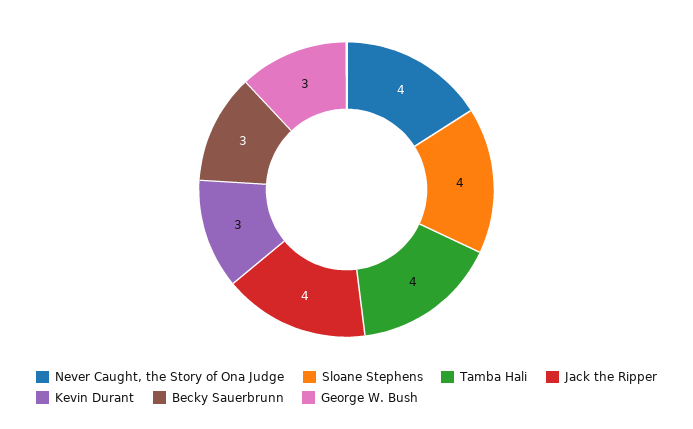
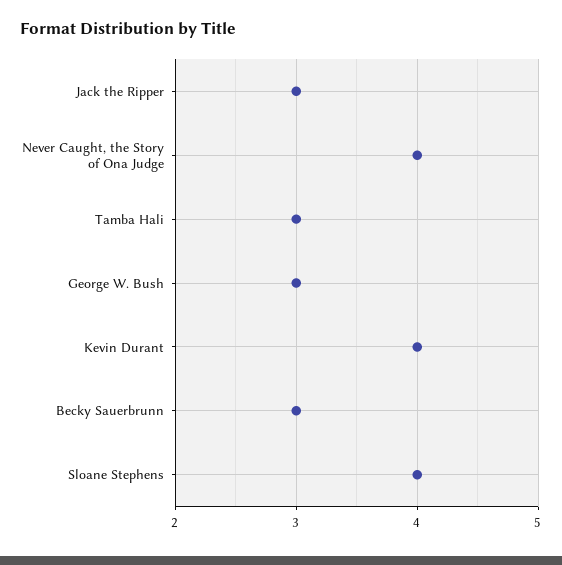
Tamba Hali: 4 -> 3
Jack the Ripper: 4 -> 3
Kevin Durant: 3 -> 4

